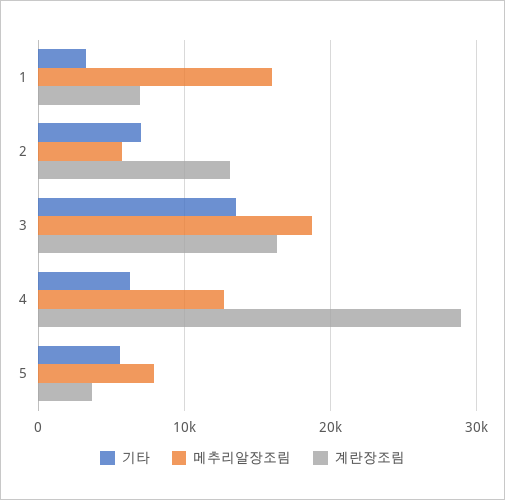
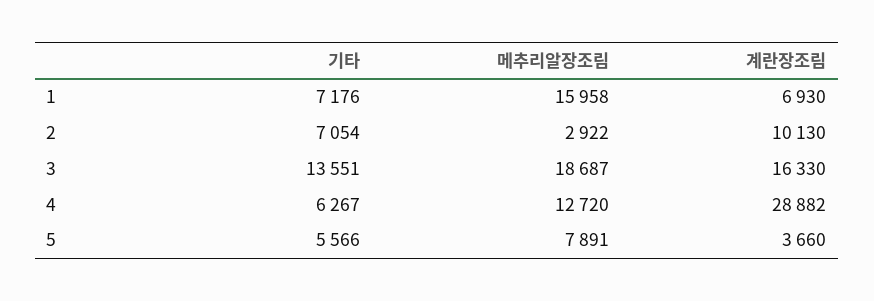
기타, 1: 3000 -> 7176
메추리알장조림, 2: 6000 -> 2922
계란장조림, 2: 13000 -> 10130

